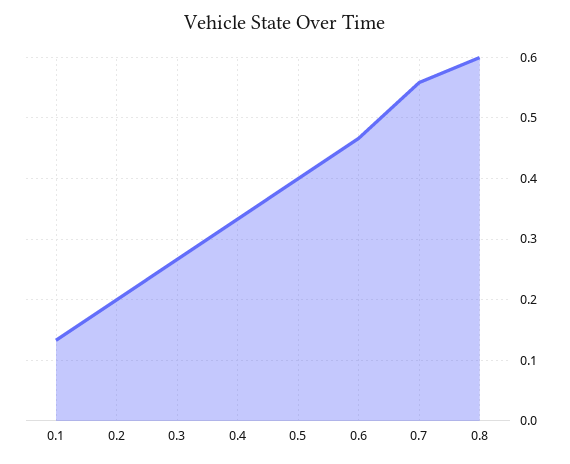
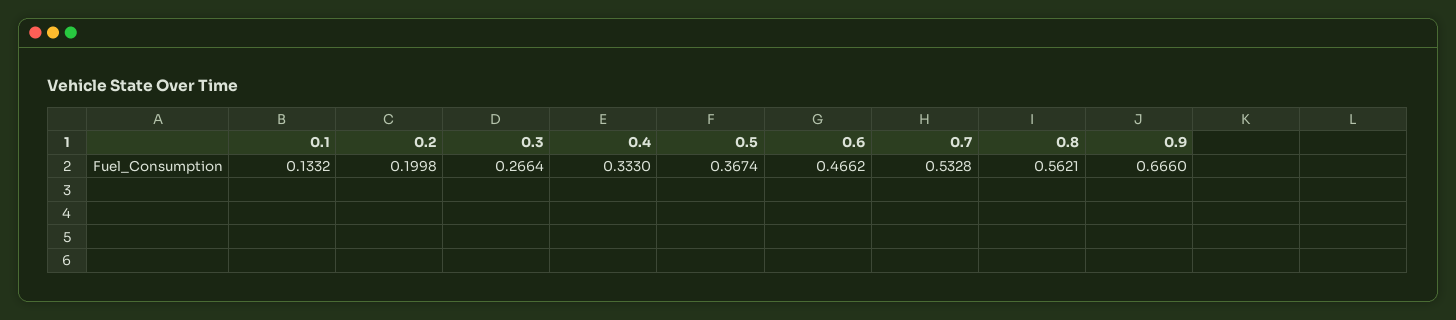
0.5: 0.4 -> 0.3674
0.7: 0.56 -> 0.5328
0.8: 0.6 -> 0.5621
0.9: none -> 0.666

